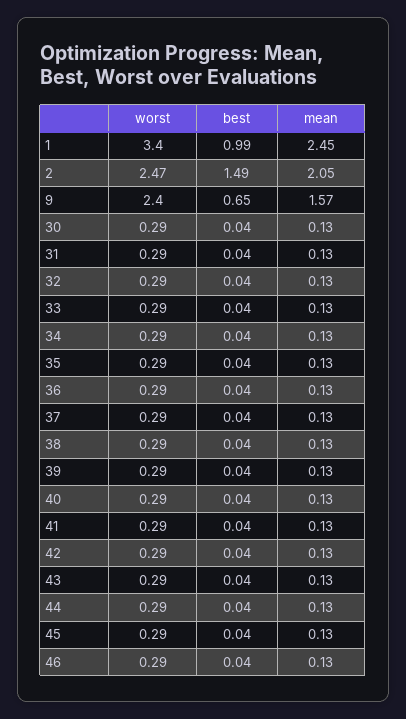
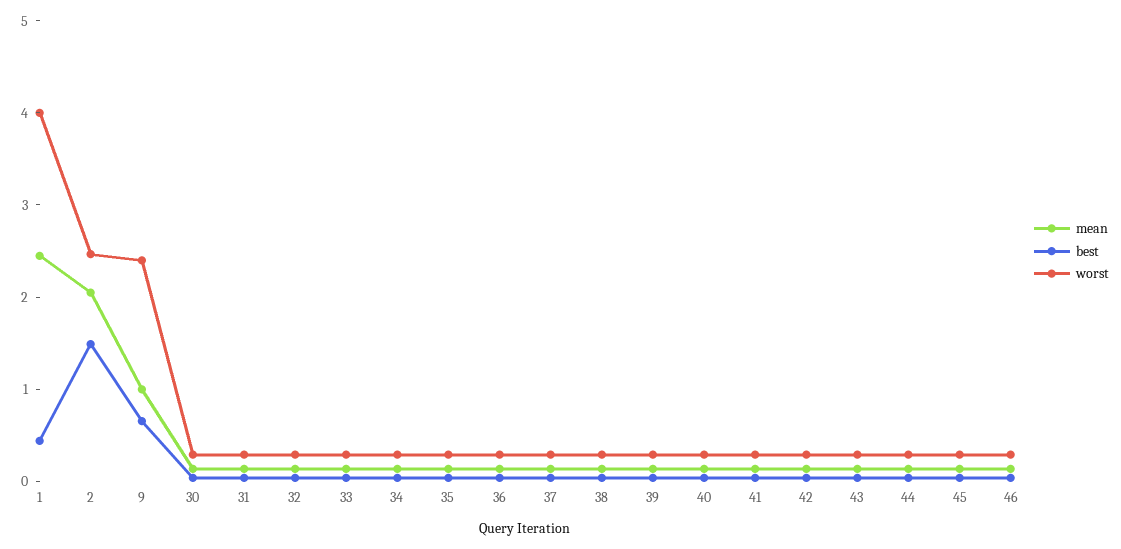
worst, 1: 3.4 -> 4
best, 1: 0.99 -> 0.4
mean, 9: 1.57 -> 1

